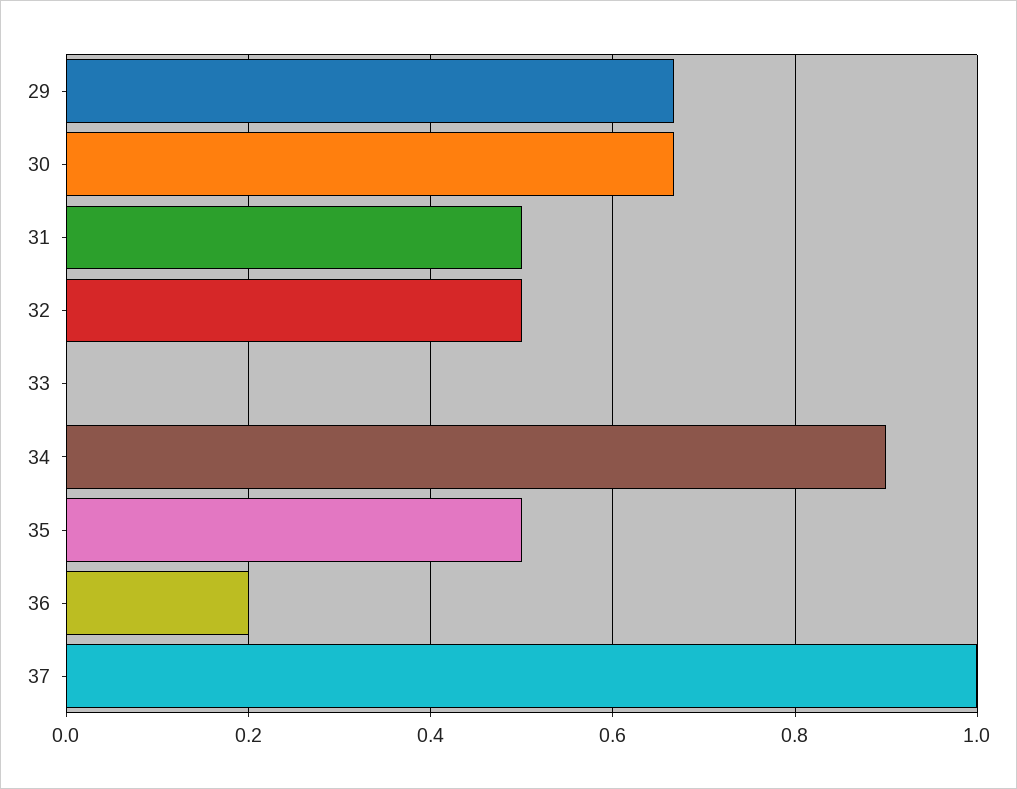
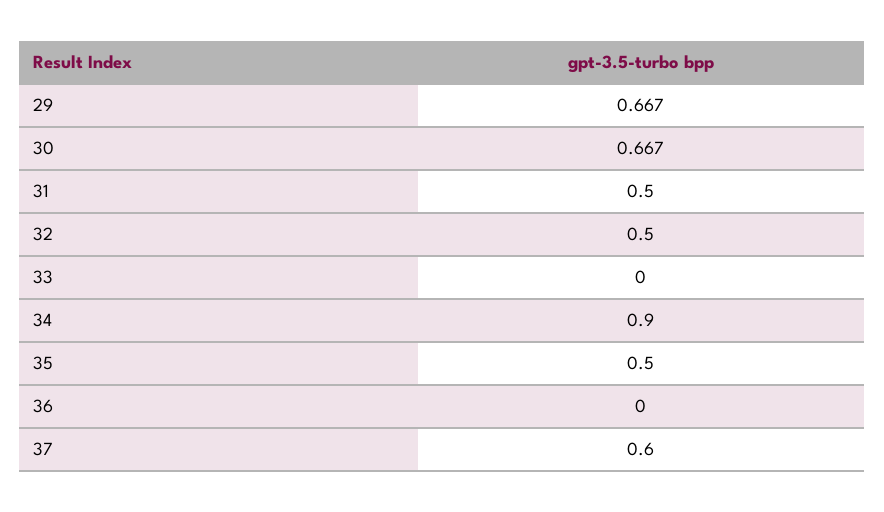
36: 0.2 -> 0
37: 1 -> 0.6

